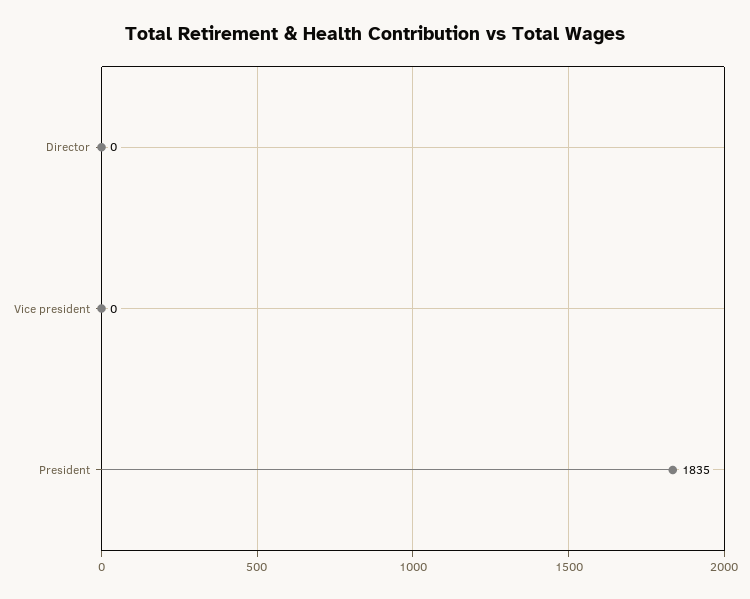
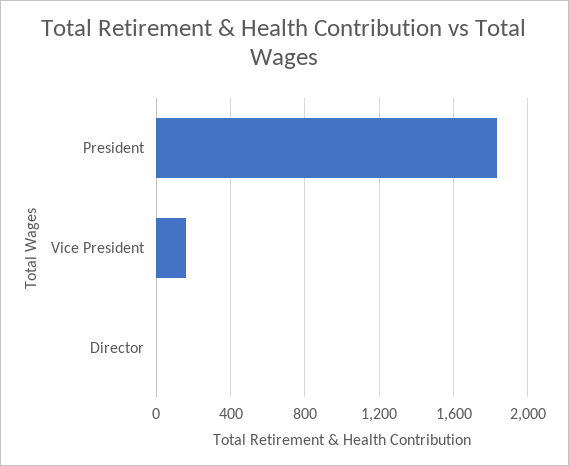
Vice president: 0 -> 150

